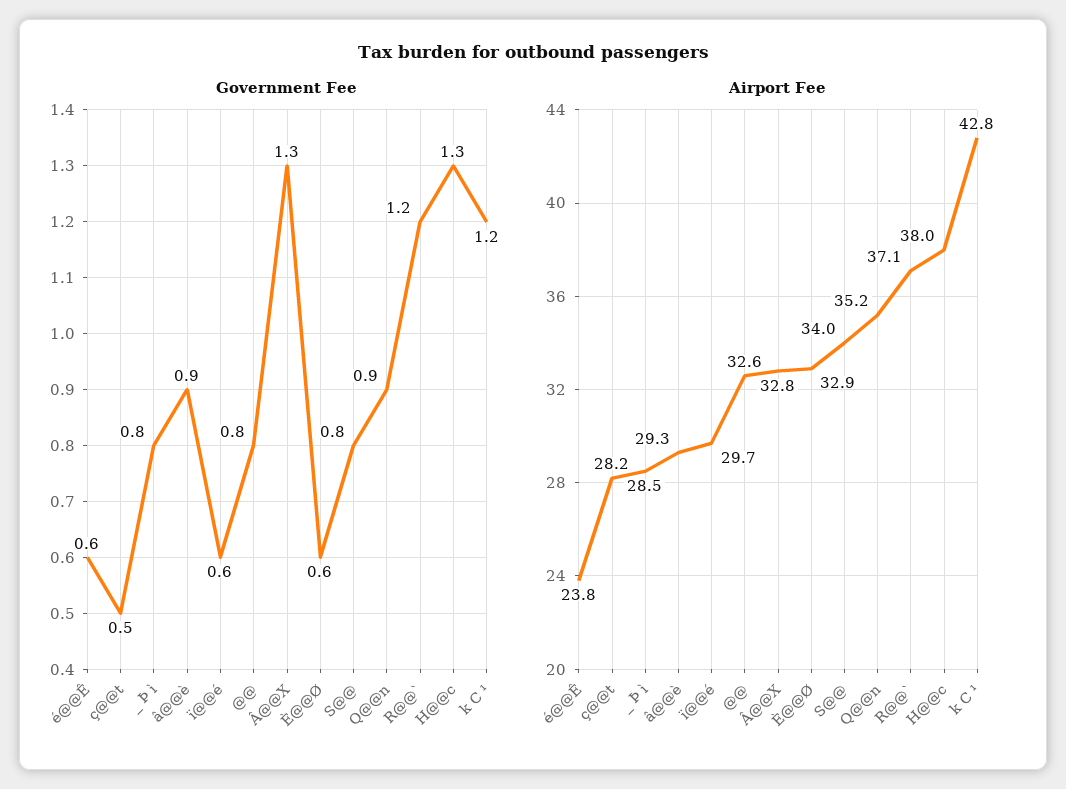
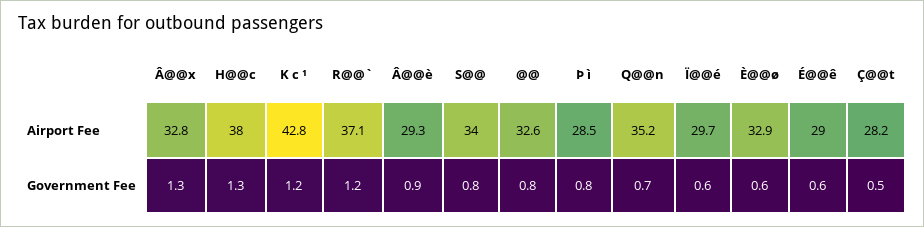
Government Fee, Q@@n: 0.9 -> 0.7
Airport Fee, é@@Ê: 23.8 -> 29

